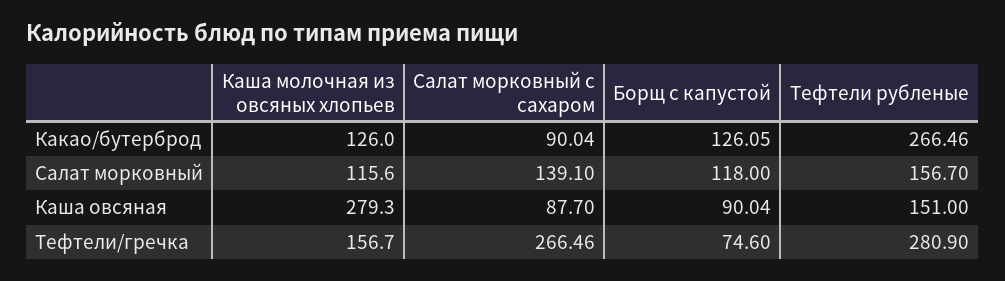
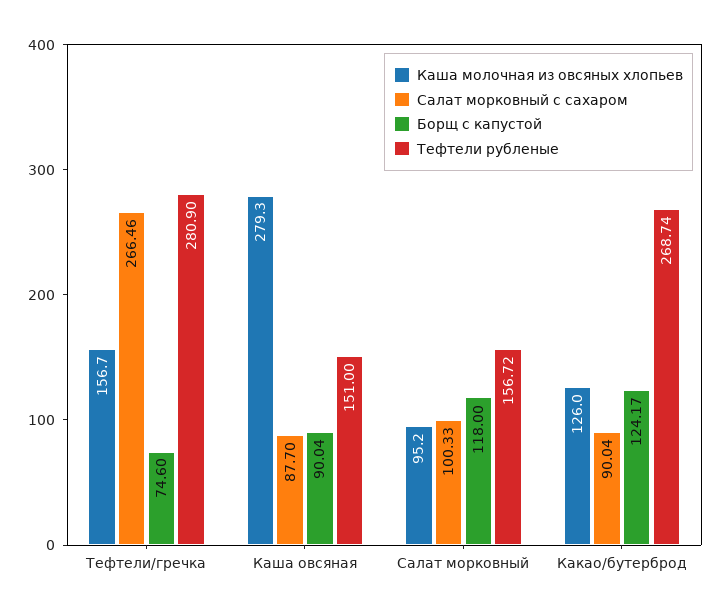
Борщ с капустой, Какао/бутерброд: 126.05 -> 124.17
Тефтели рубленые, Какао/бутерброд: 266.46 -> 268.74
Каша молочная из овсяных хлопьев, Салат морковный: 115.6 -> 95.2
Салат морковный с сахаром, Салат морковный: 139.1 -> 100.33
Тефтели рубленые, Салат морковный: 156.7 -> 156.72

